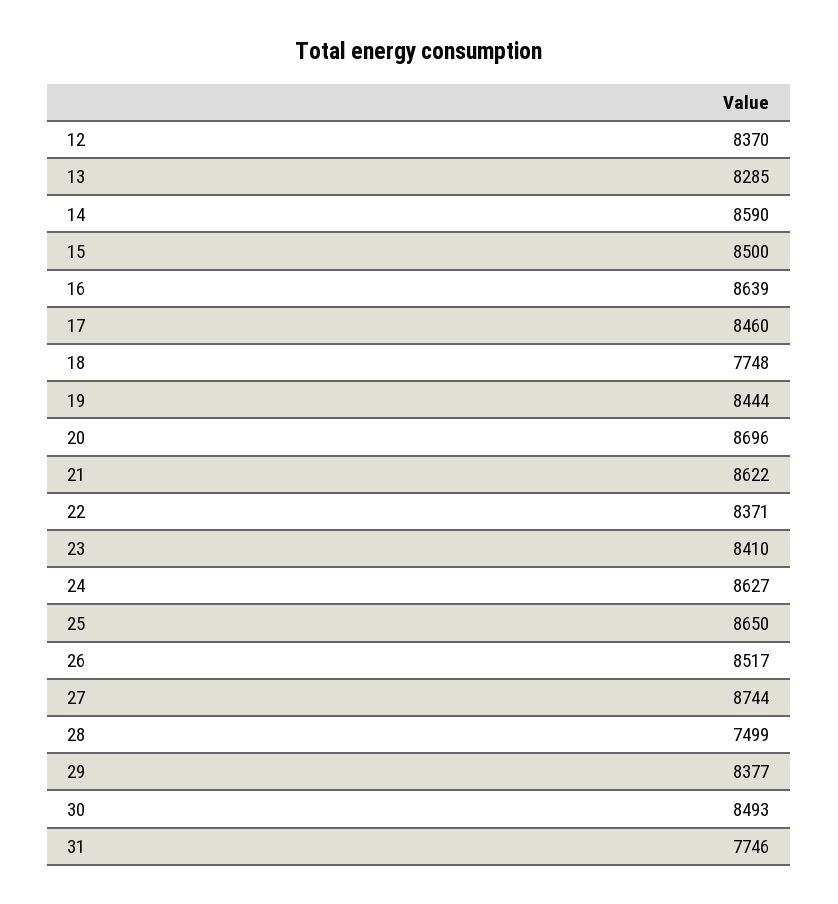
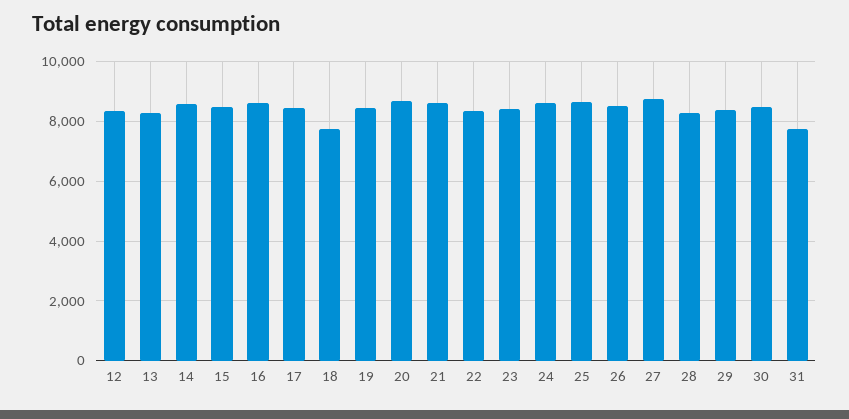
28: 7499 -> 8250

